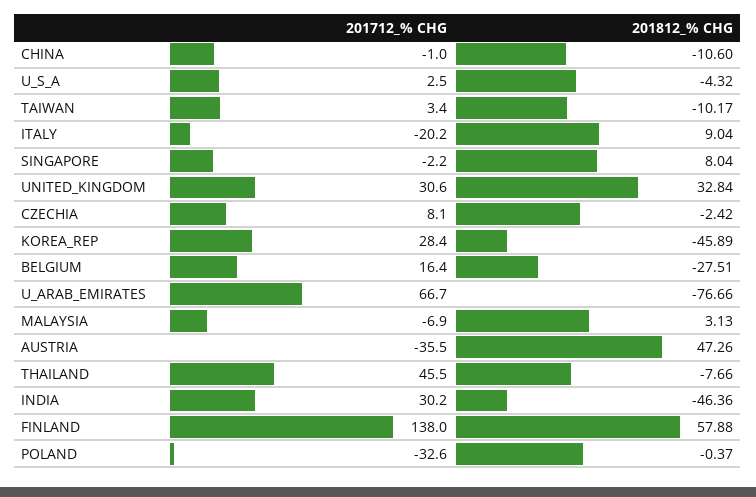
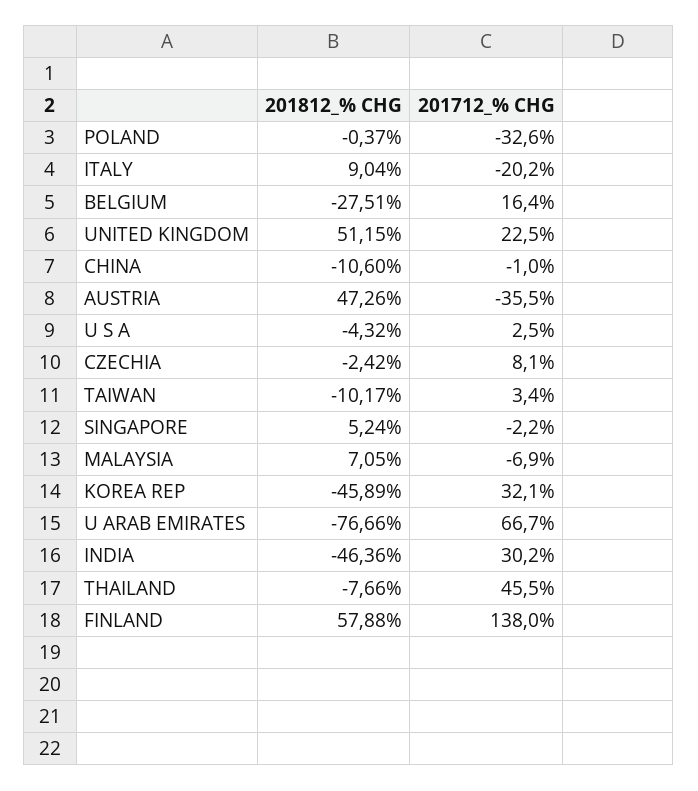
201812_% CHG, SINGAPORE: 8.04 -> 5.24
201712_% CHG, UNITED_KINGDOM: 30.6 -> 22.5
201812_% CHG, UNITED_KINGDOM: 32.84 -> 51.15
201712_% CHG, KOREA_REP: 28.4 -> 32.1
201812_% CHG, MALAYSIA: 3.13 -> 7.05

